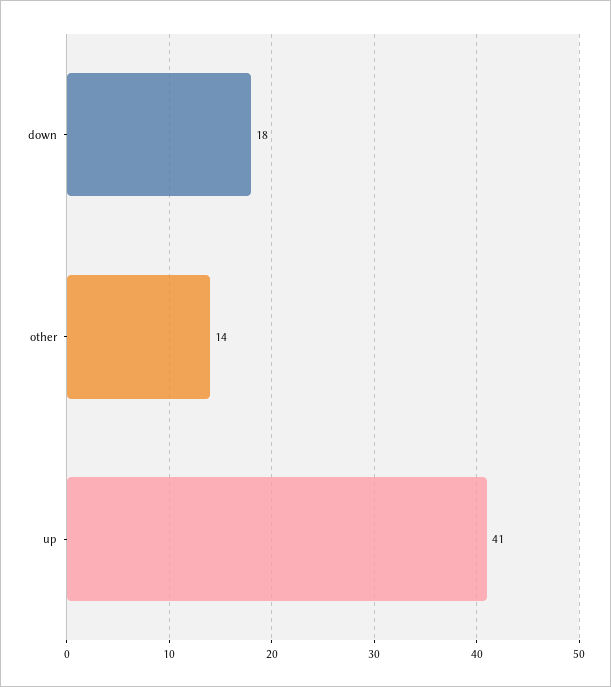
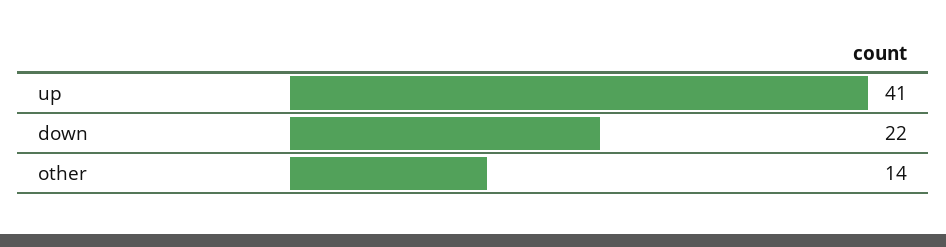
down: 18 -> 22

